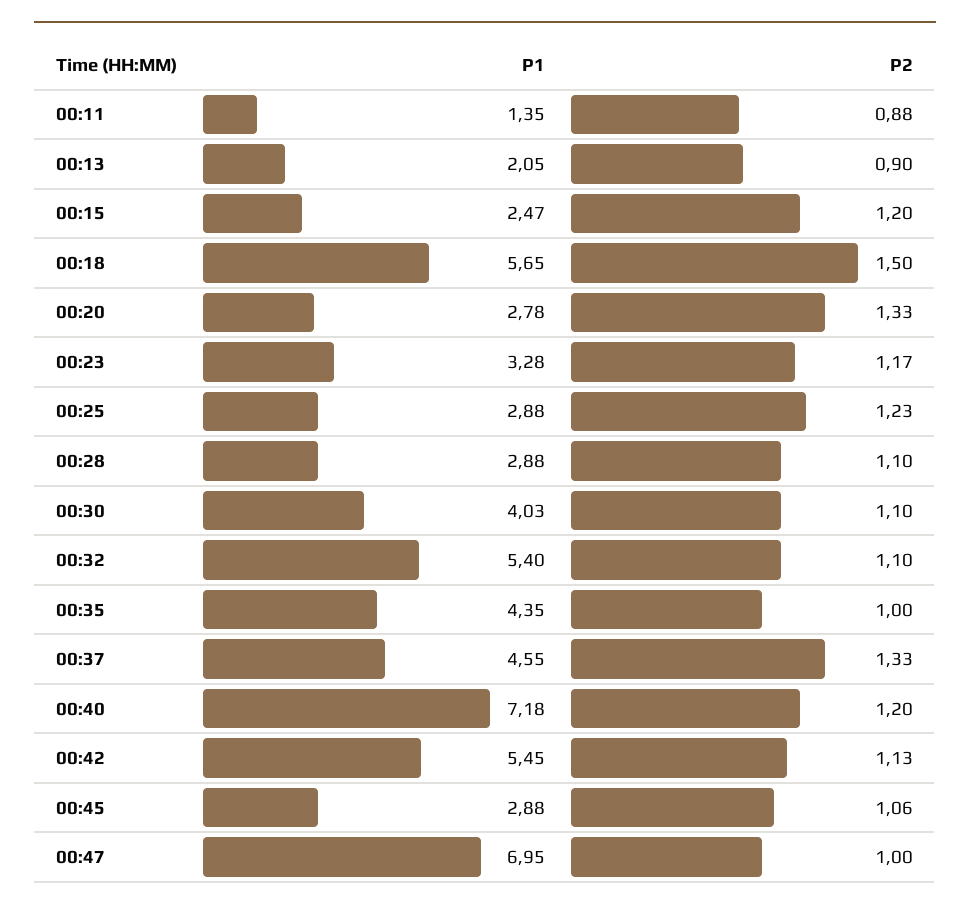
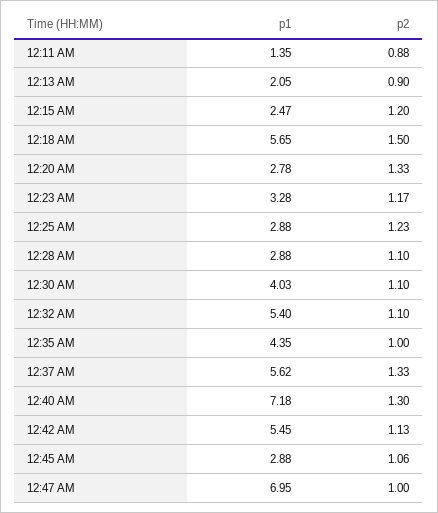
P1, 00:37: 4.55 -> 5.62
P2, 00:40: 1.2 -> 1.3

